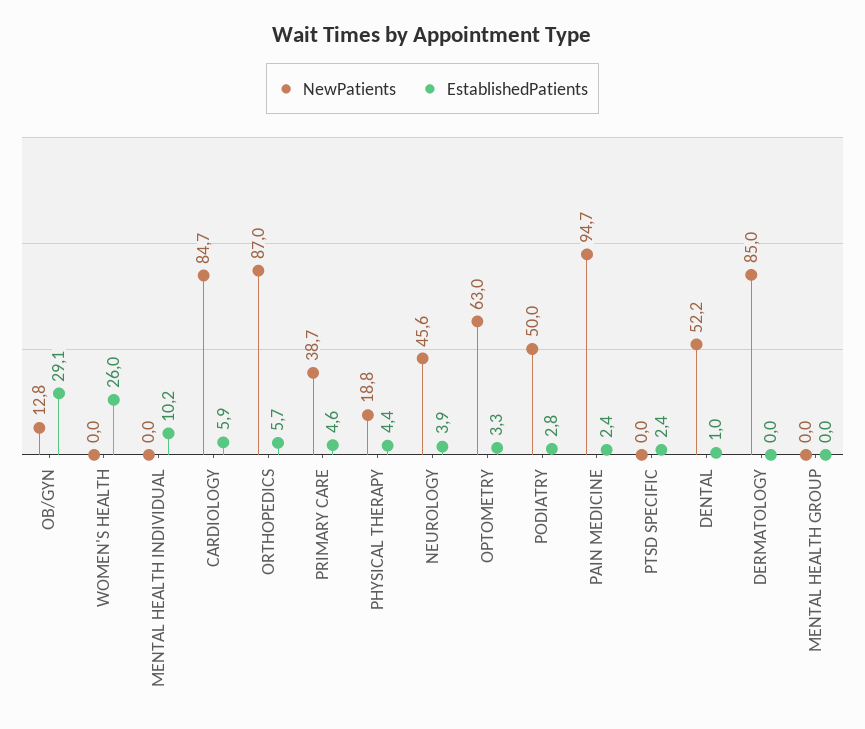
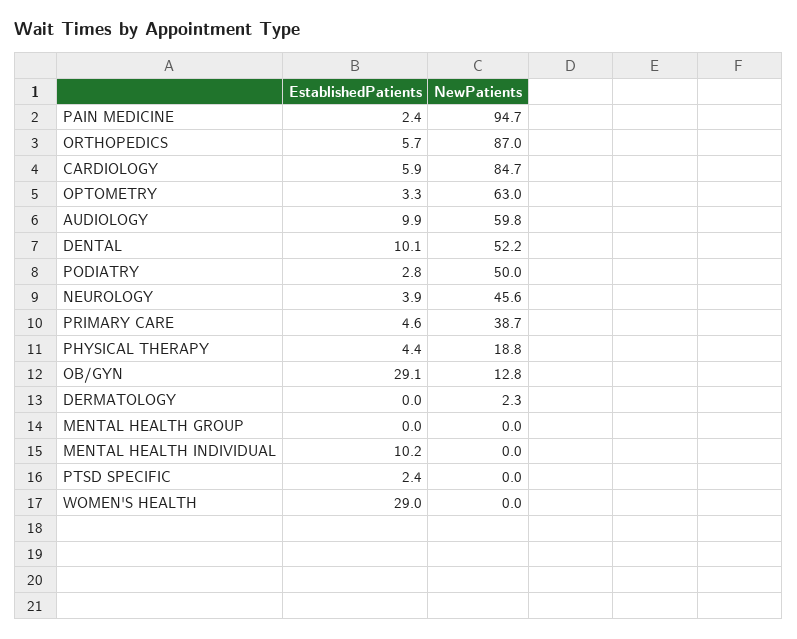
EstablishedPatients, WOMEN'S HEALTH: 26 -> 29
EstablishedPatients, DENTAL: 1 -> 10.1
NewPatients, DERMATOLOGY: 85 -> 2.3
EstablishedPatients, AUDIOLOGY: none -> 9.9
NewPatients, AUDIOLOGY: none -> 59.8

